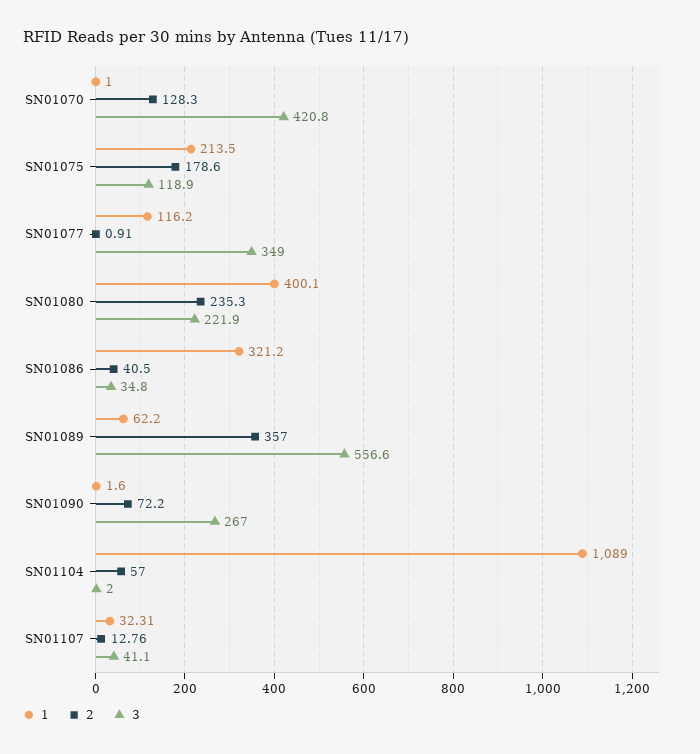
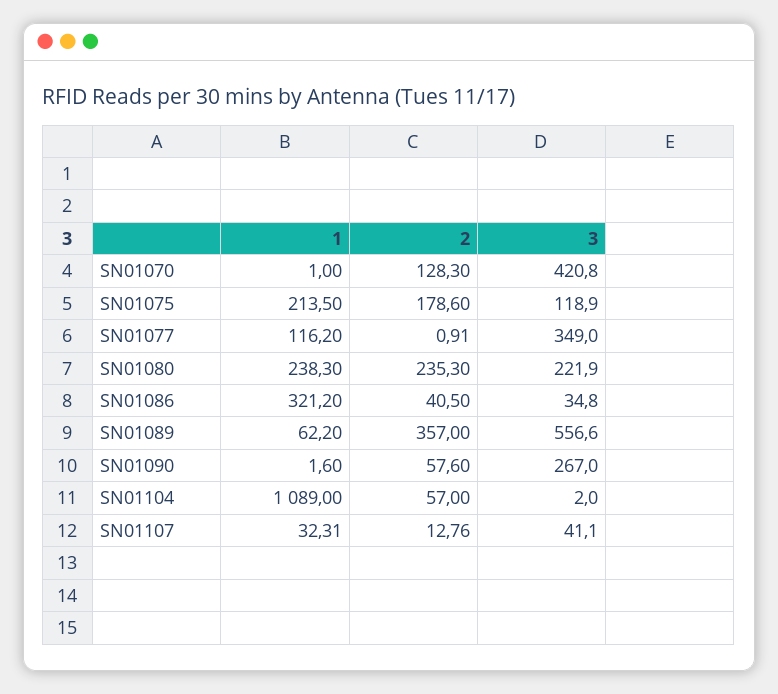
1, SN01080: 400.1 -> 238.3
2, SN01090: 72.2 -> 57.6

